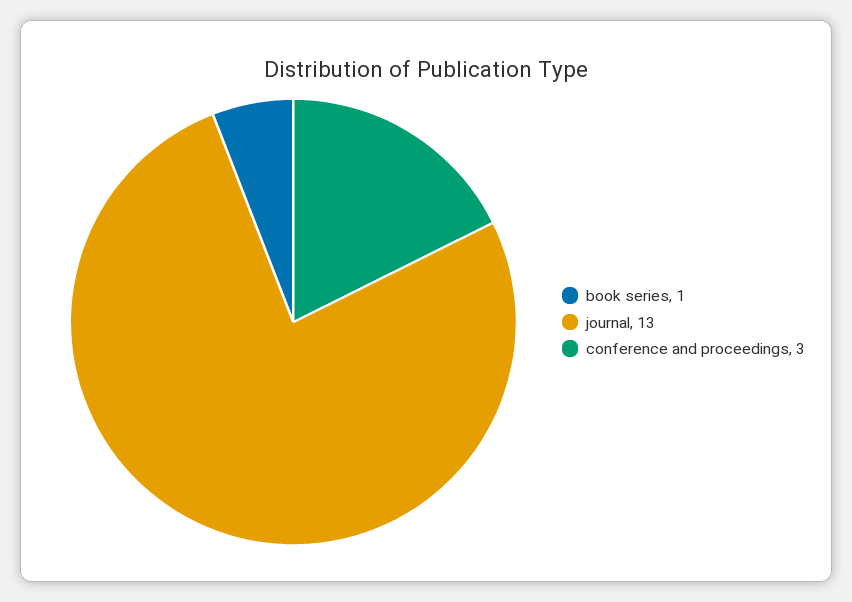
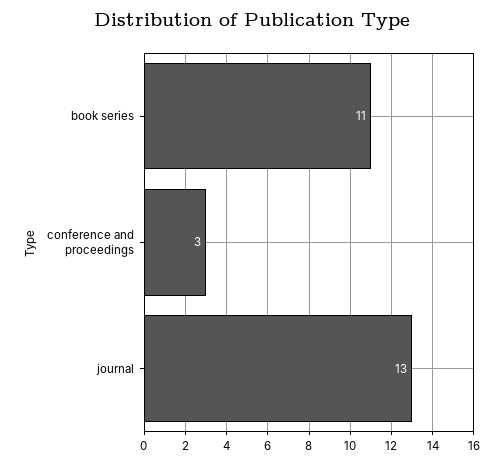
book series: 1 -> 11

